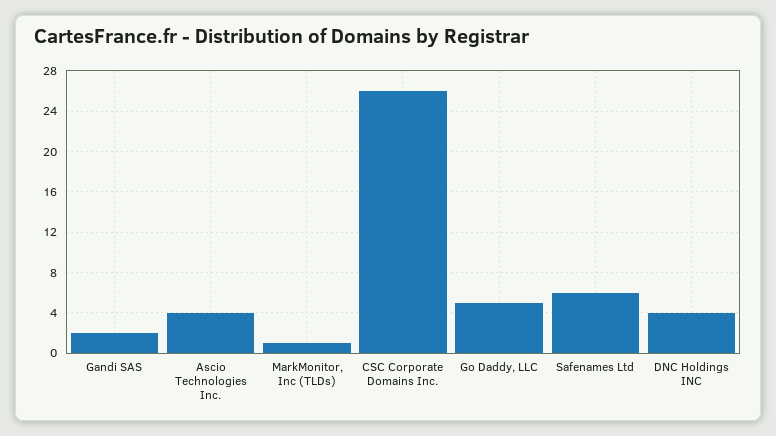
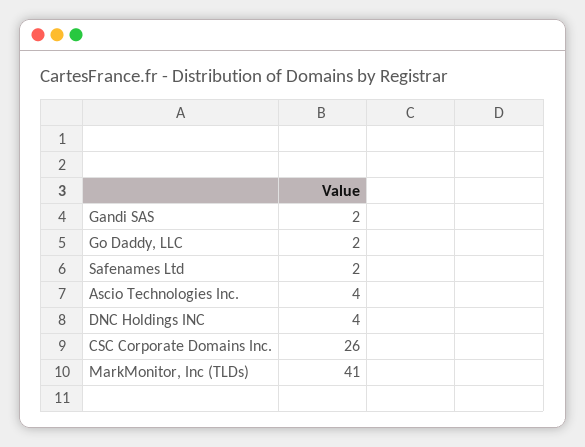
MarkMonitor, Inc (TLDs): 1 -> 41
Go Daddy, LLC: 5 -> 2
Safenames Ltd: 6 -> 2

